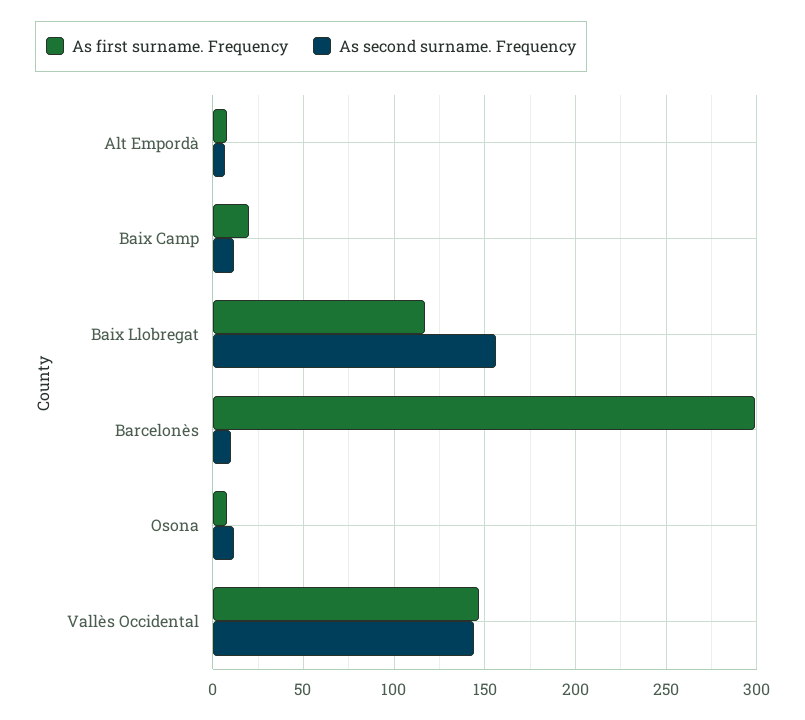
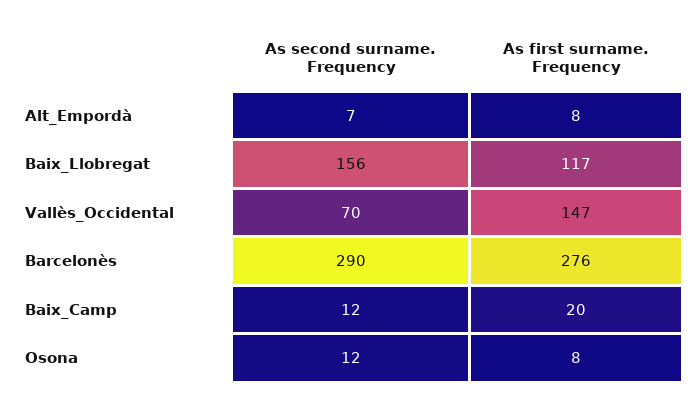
As first surname. Frequency, Barcelonès: 300 -> 276
As second surname. Frequency, Barcelonès: 10 -> 290
As second surname. Frequency, Vallès Occidental: 145 -> 70

